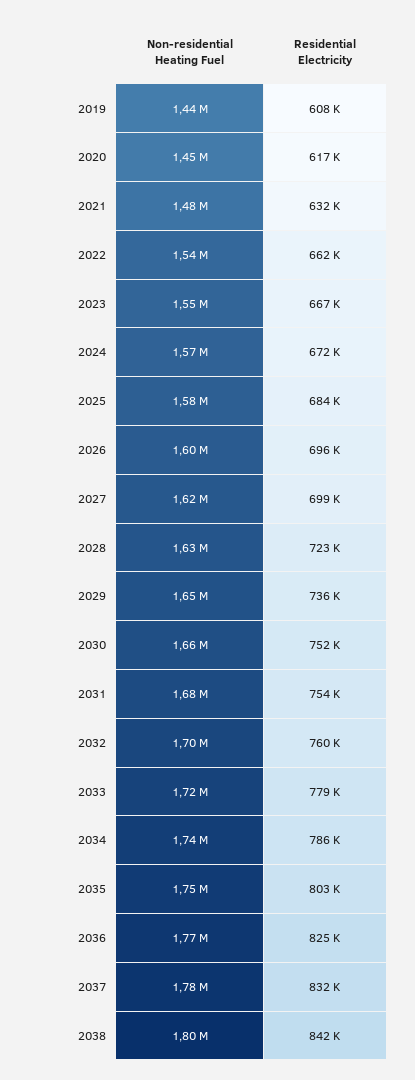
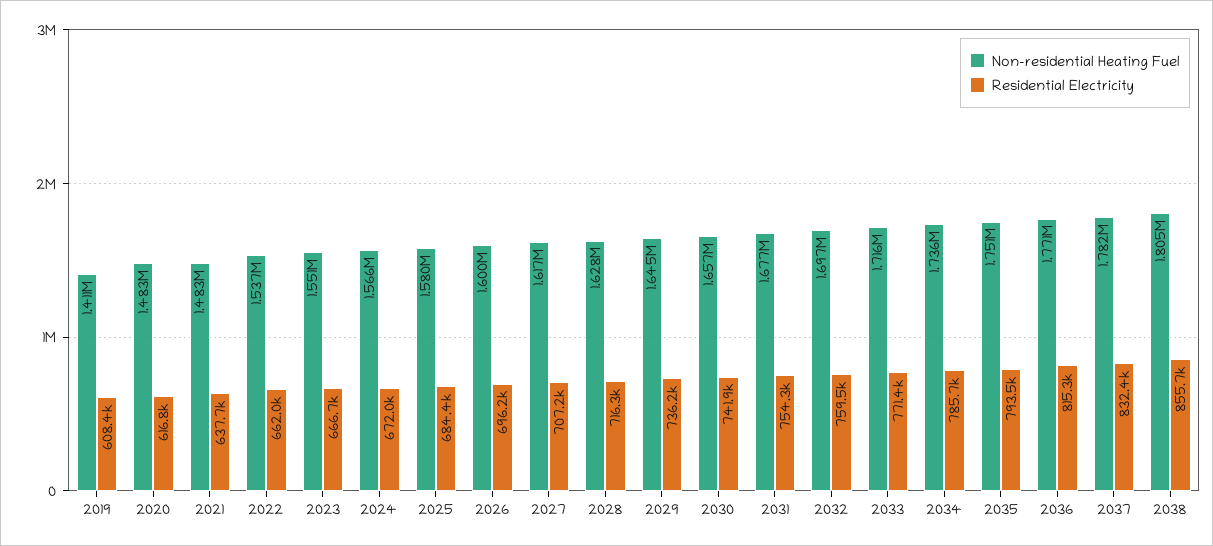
Non-residential Heating Fuel, 2019: 1440000 -> 1411000
Non-residential Heating Fuel, 2020: 1450000 -> 1483000
Residential Electricity, 2021: 632000 -> 637700
Residential Electricity, 2027: 699000 -> 707200
Residential Electricity, 2028: 723000 -> 716300
Residential Electricity, 2030: 752000 -> 741900
Residential Electricity, 2033: 779000 -> 771400
Residential Electricity, 2035: 803000 -> 793500
Residential Electricity, 2036: 825000 -> 815300
Residential Electricity, 2038: 842000 -> 855700

